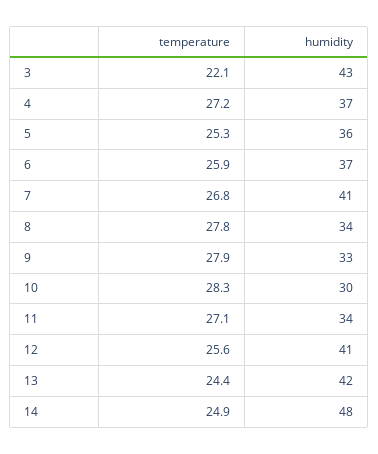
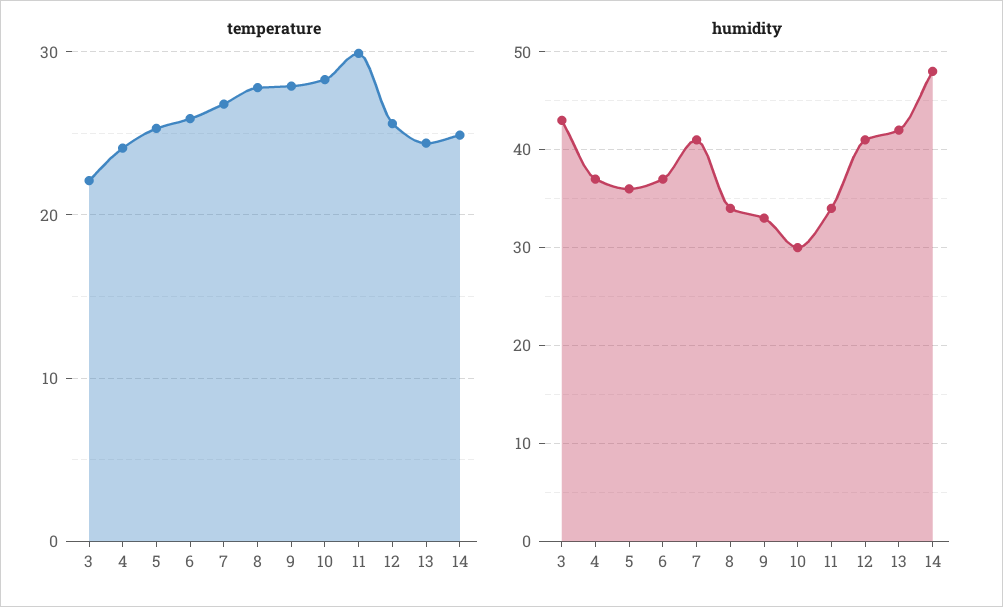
temperature, 4: 27.2 -> 24
temperature, 11: 27.1 -> 30

